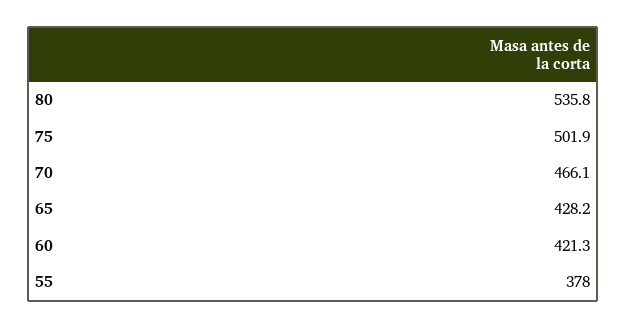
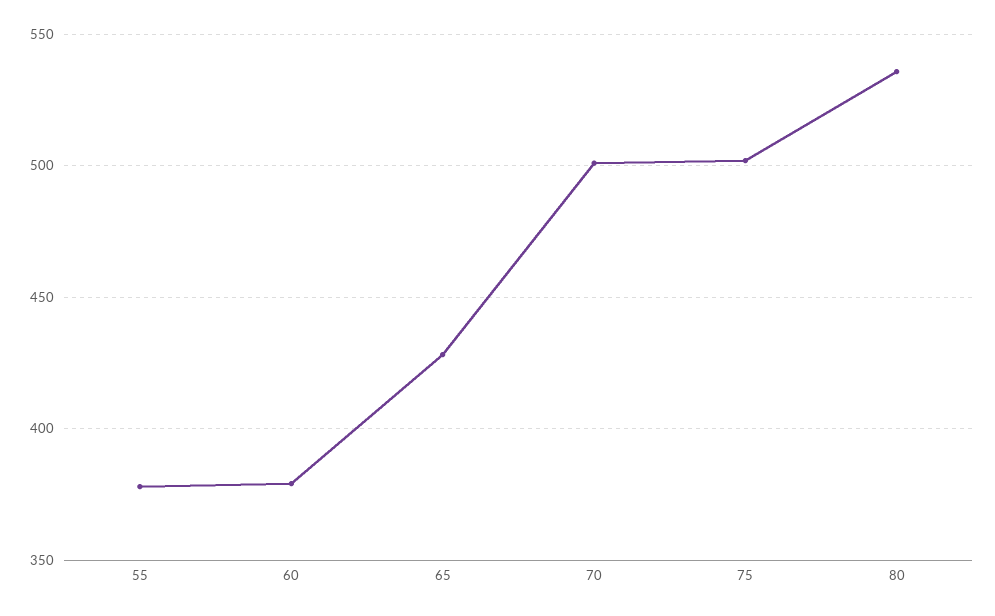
70: 466.1 -> 500
60: 421.3 -> 380

